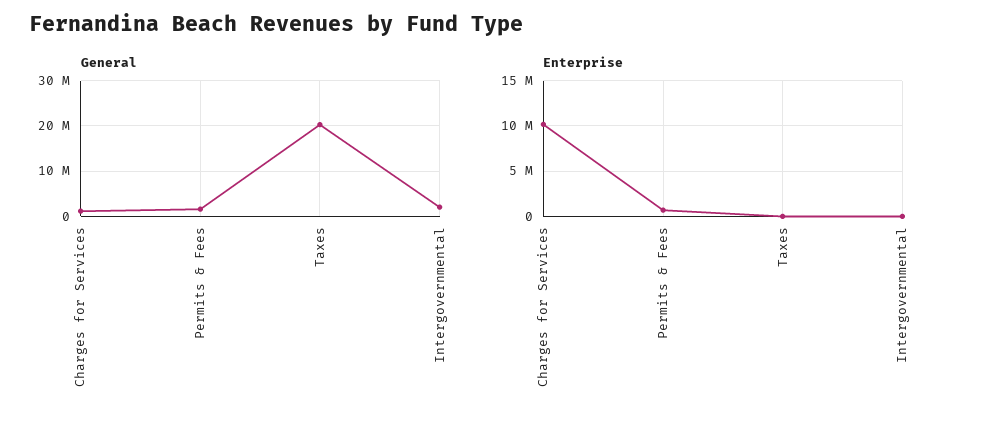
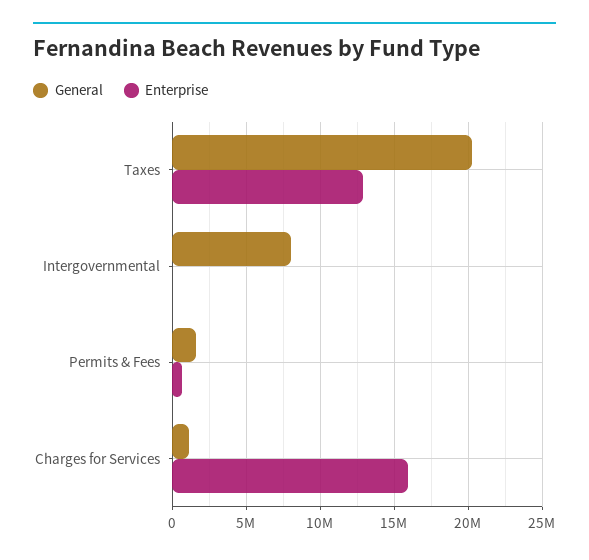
General, Intergovernmental: 2000000 -> 8000000
Enterprise, Charges for Services: 10000000 -> 16000000
Enterprise, Taxes: 0 -> 13000000

